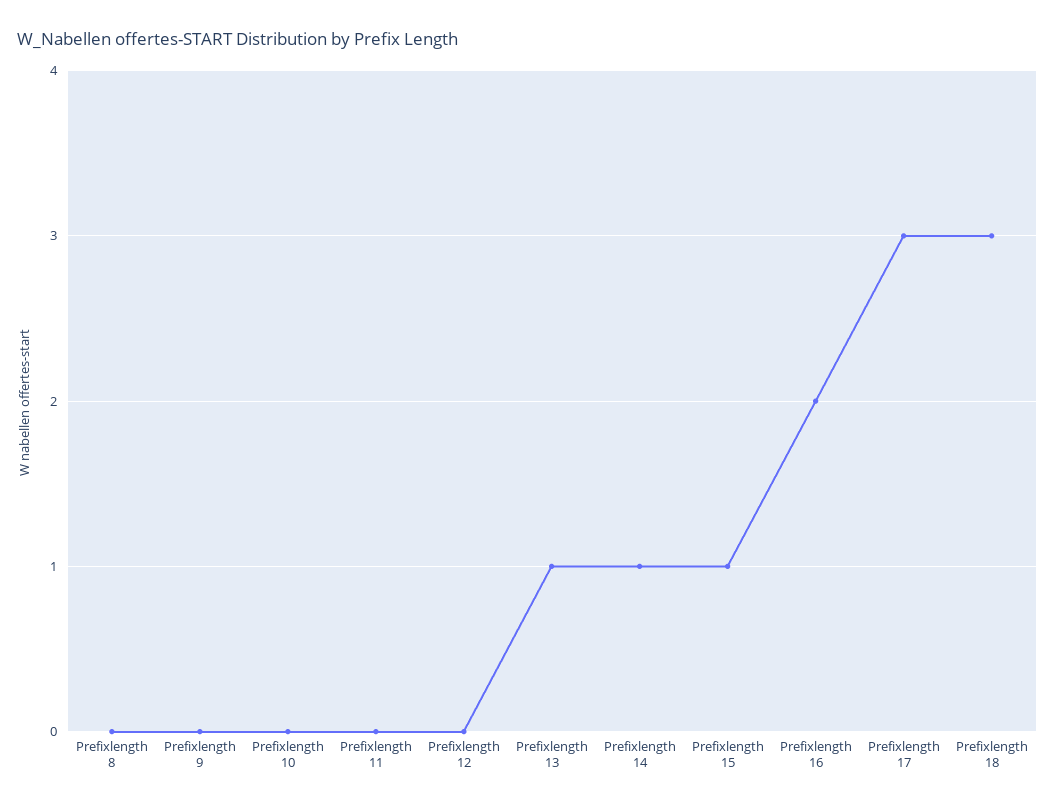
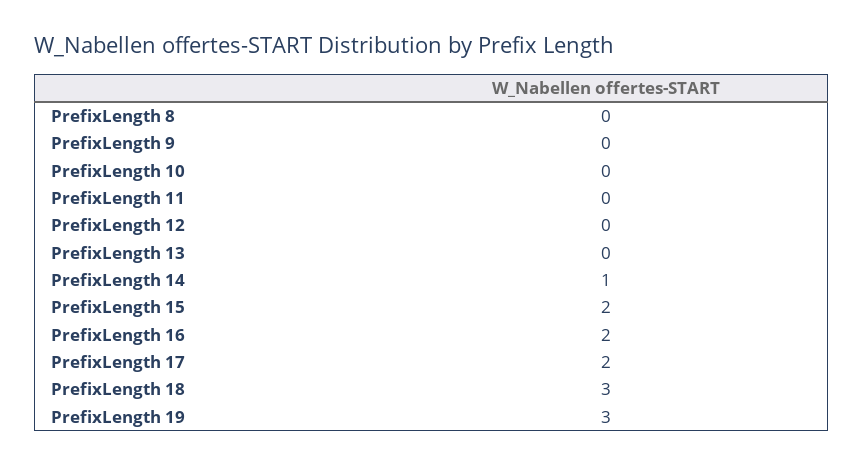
Prefixlength 13: 1 -> 0
Prefixlength 15: 1 -> 2
Prefixlength 17: 3 -> 2
PrefixLength 19: none -> 3

